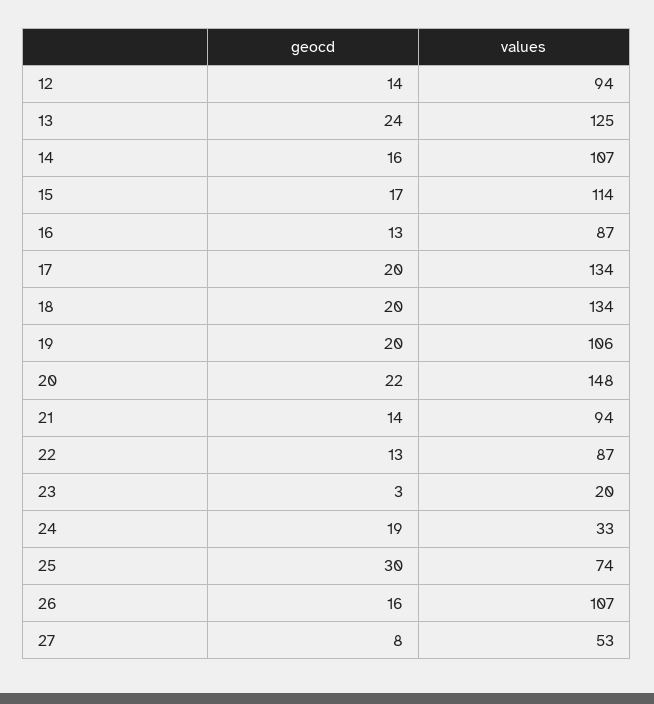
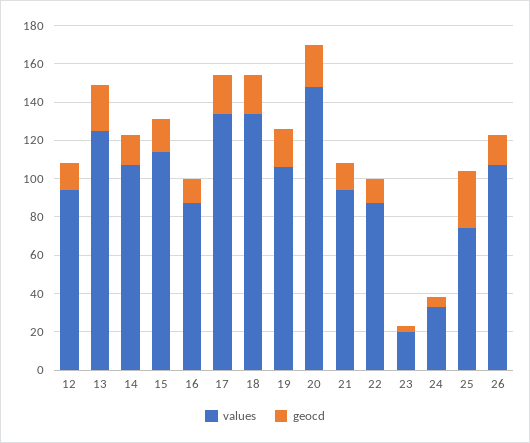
geocd, 24: 19 -> 5
geocd, 27: 8 -> none
values, 27: 53 -> none

